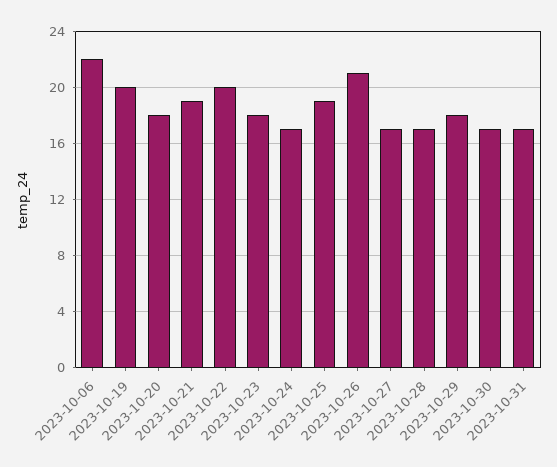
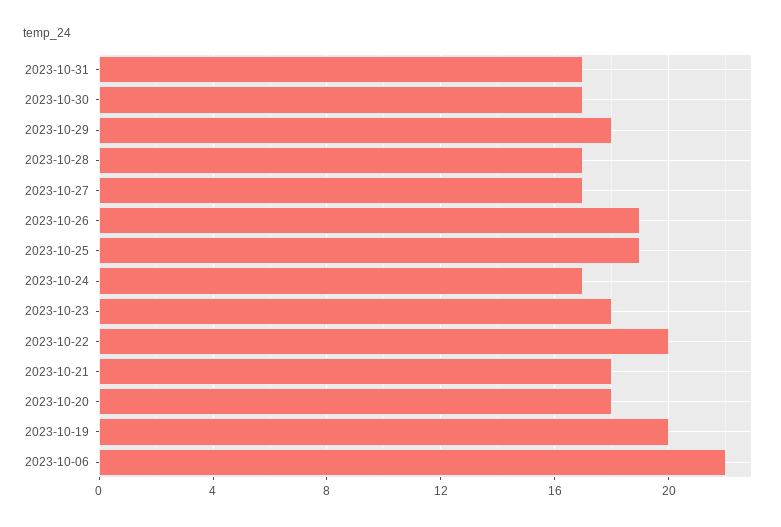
2023-10-21: 19 -> 18
2023-10-26: 21 -> 19

